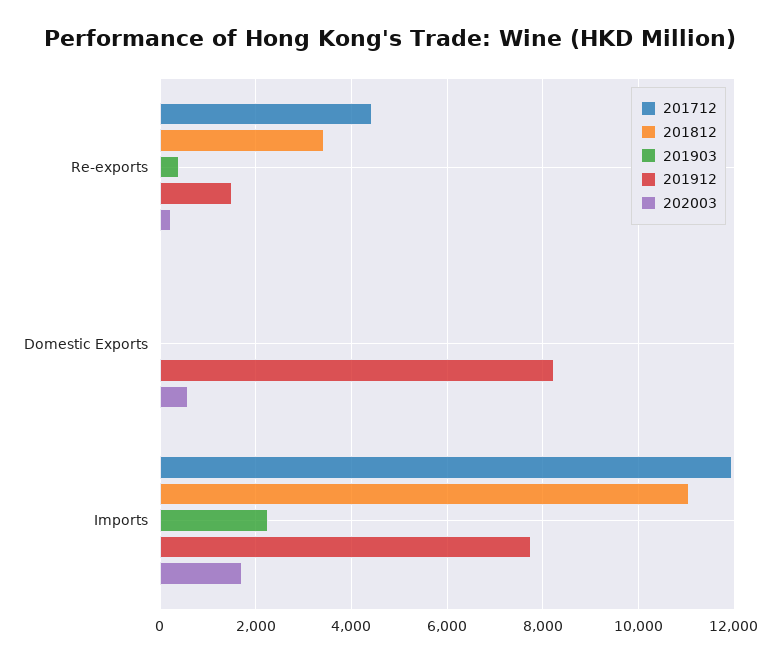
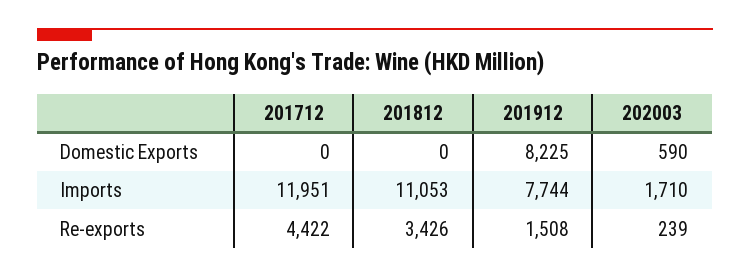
201903, Re-exports: 400 -> none
201903, Domestic Exports: 0 -> none
201903, Imports: 2200 -> none

